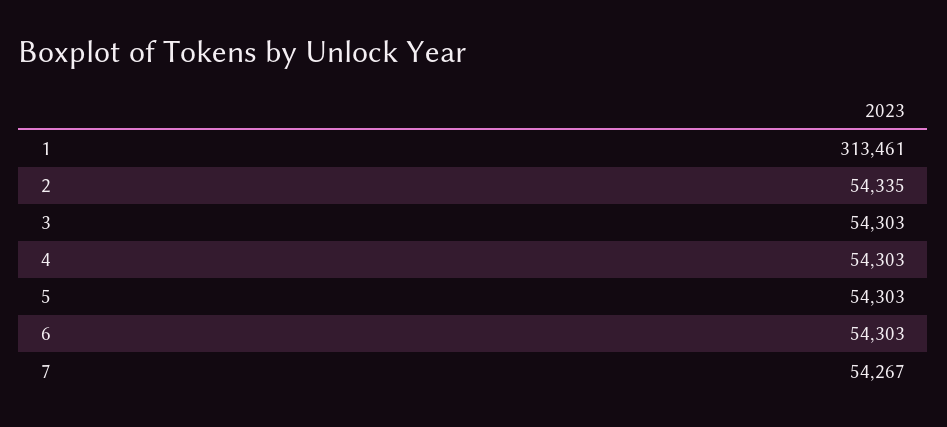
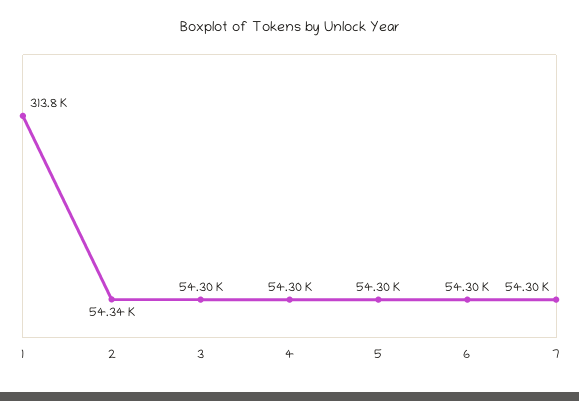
1: 313461 -> 313800
7: 54267 -> 54300

